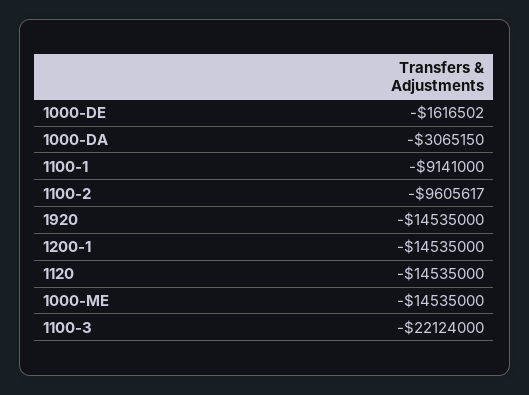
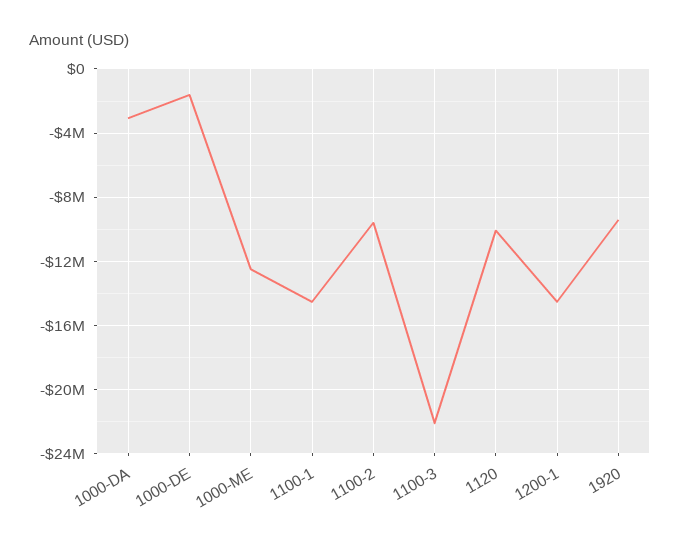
1100-1: -9141000 -> -14500000
1920: -14535000 -> -9500000
1120: -14535000 -> -10000000
1000-ME: -14535000 -> -12500000

